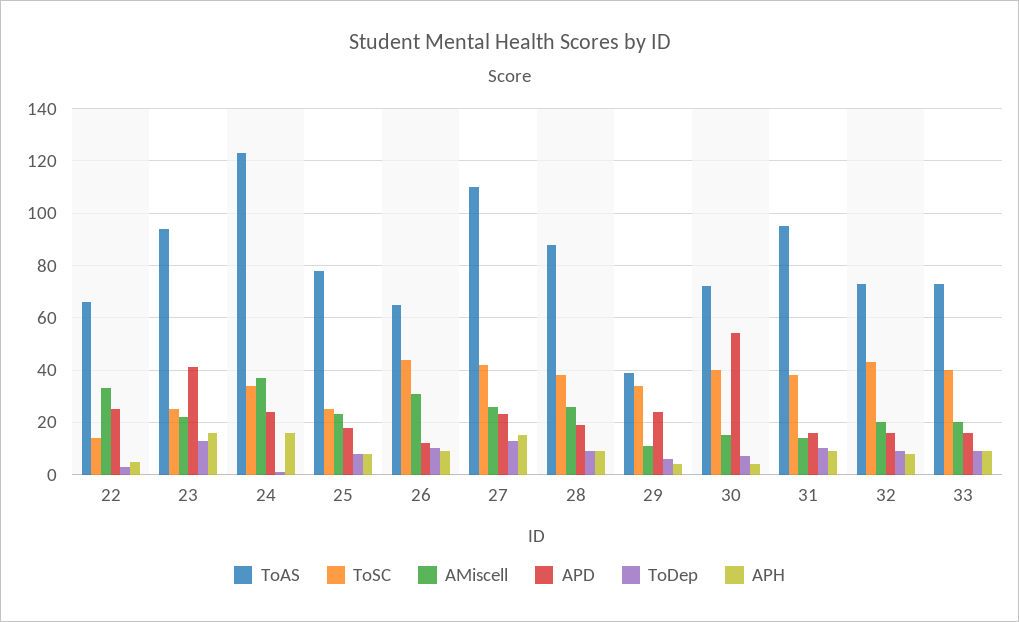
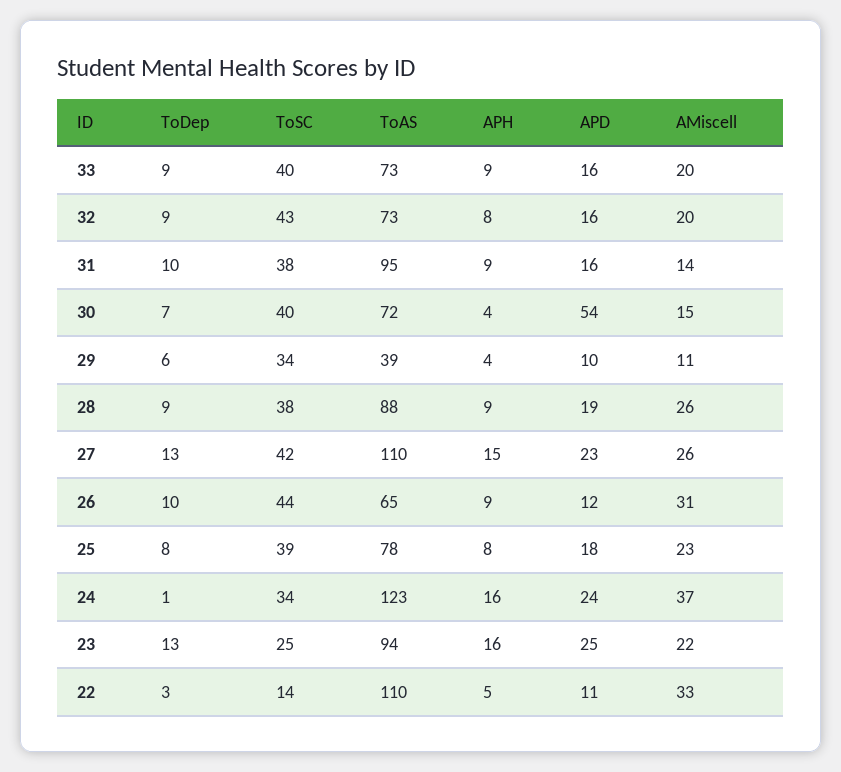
ToAS, 22: 65 -> 110
APD, 22: 25 -> 11
APD, 23: 40 -> 25
ToSC, 25: 25 -> 39
APD, 29: 25 -> 10

